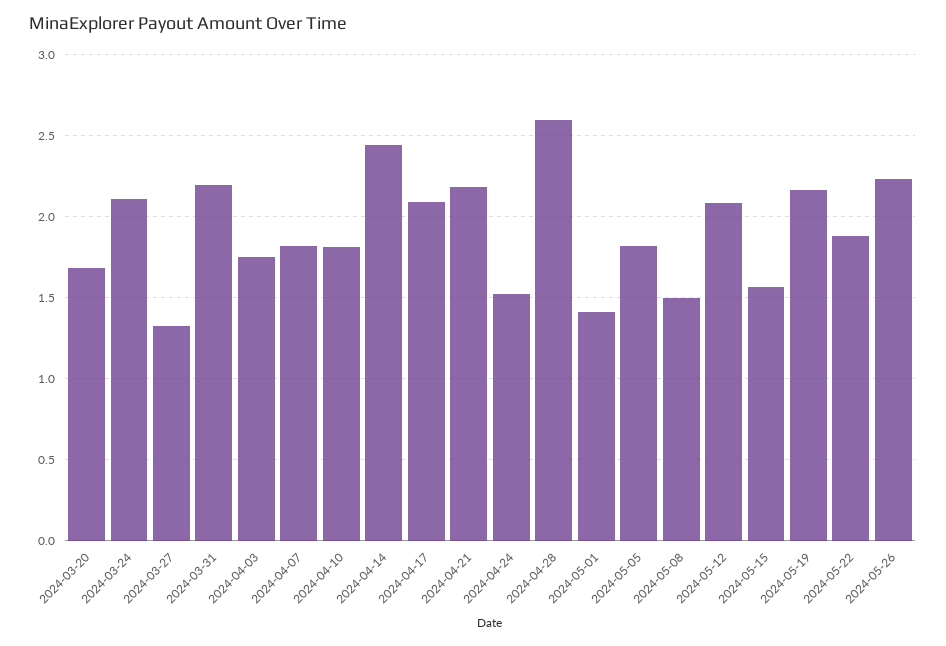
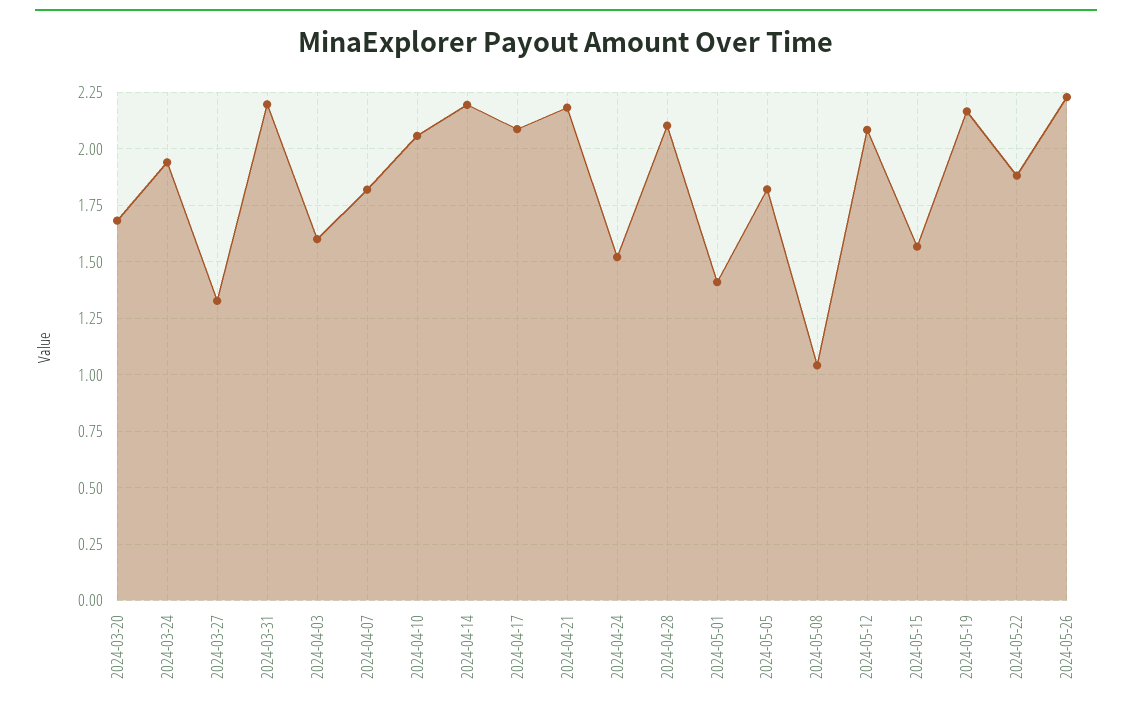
2024-03-24: 2.1 -> 1.95
2024-04-03: 1.75 -> 1.6
2024-04-10: 1.8 -> 2.05
2024-04-14: 2.45 -> 2.2
2024-04-28: 2.6 -> 2.1
2024-05-08: 1.5 -> 1.05

